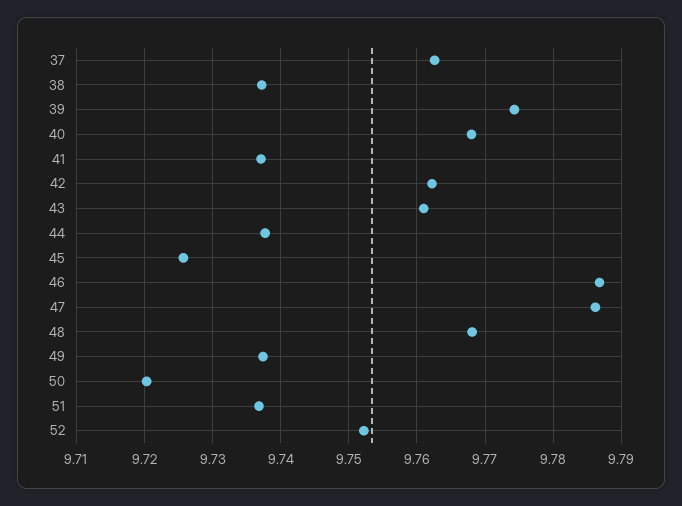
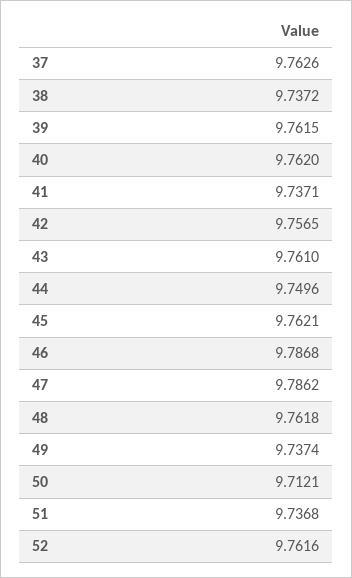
39: 9.774 -> 9.7615
40: 9.768 -> 9.762
42: 9.762 -> 9.7565
44: 9.738 -> 9.7496
45: 9.726 -> 9.7621
48: 9.768 -> 9.7618
50: 9.72 -> 9.7121
52: 9.752 -> 9.7616

